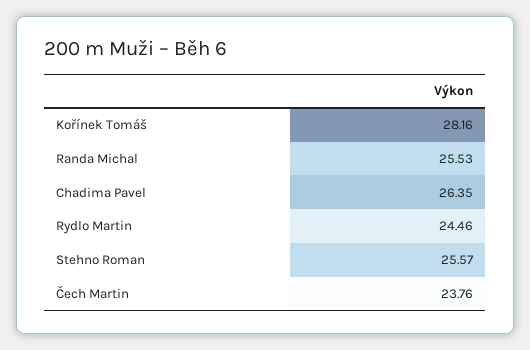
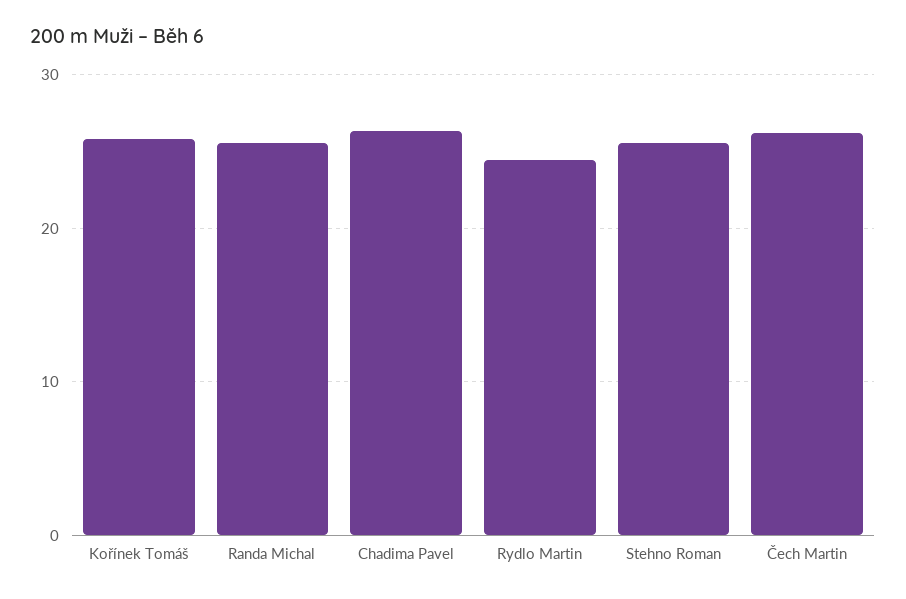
Kořínek Tomáš: 28.16 -> 26
Čech Martin: 23.76 -> 26

